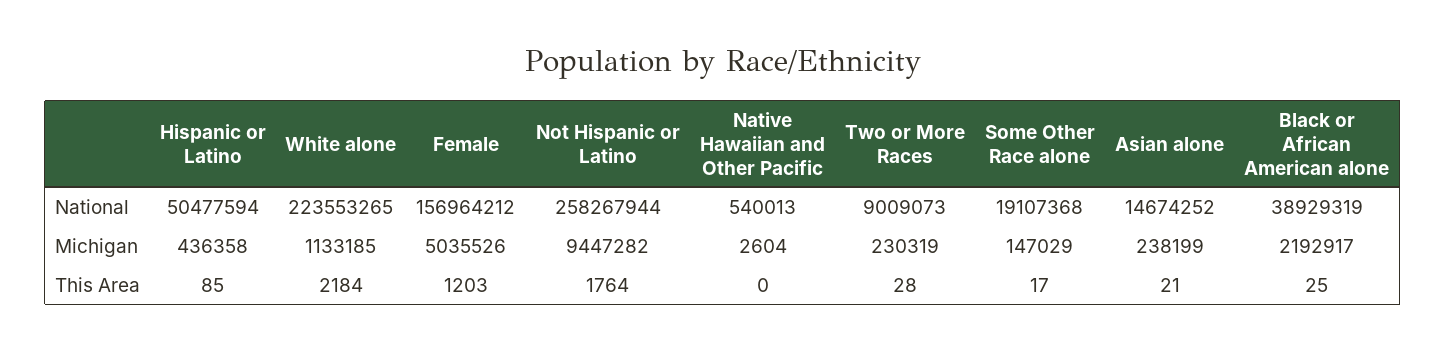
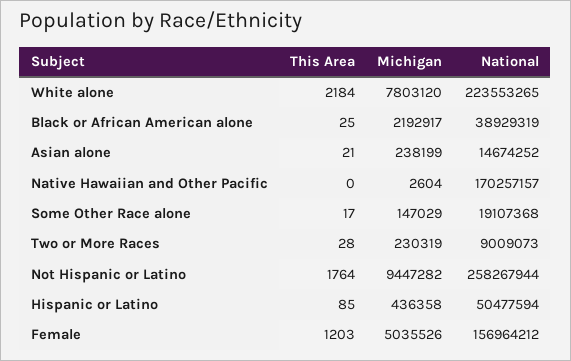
Native Hawaiian and Other Pacific, National: 540013 -> 170257157
White alone, Michigan: 1133185 -> 7803120

